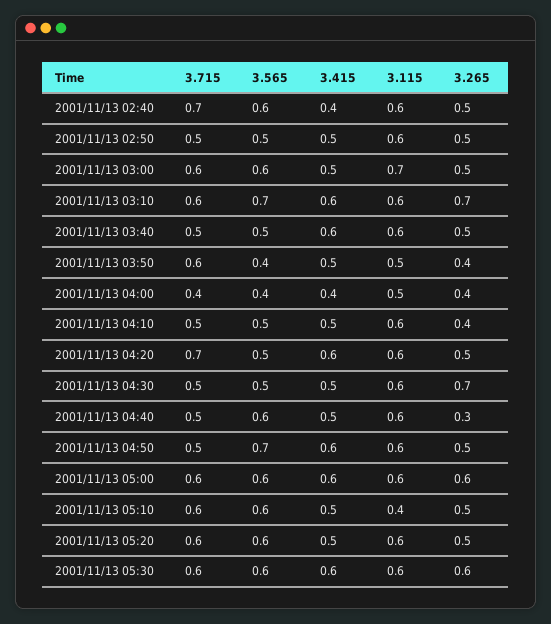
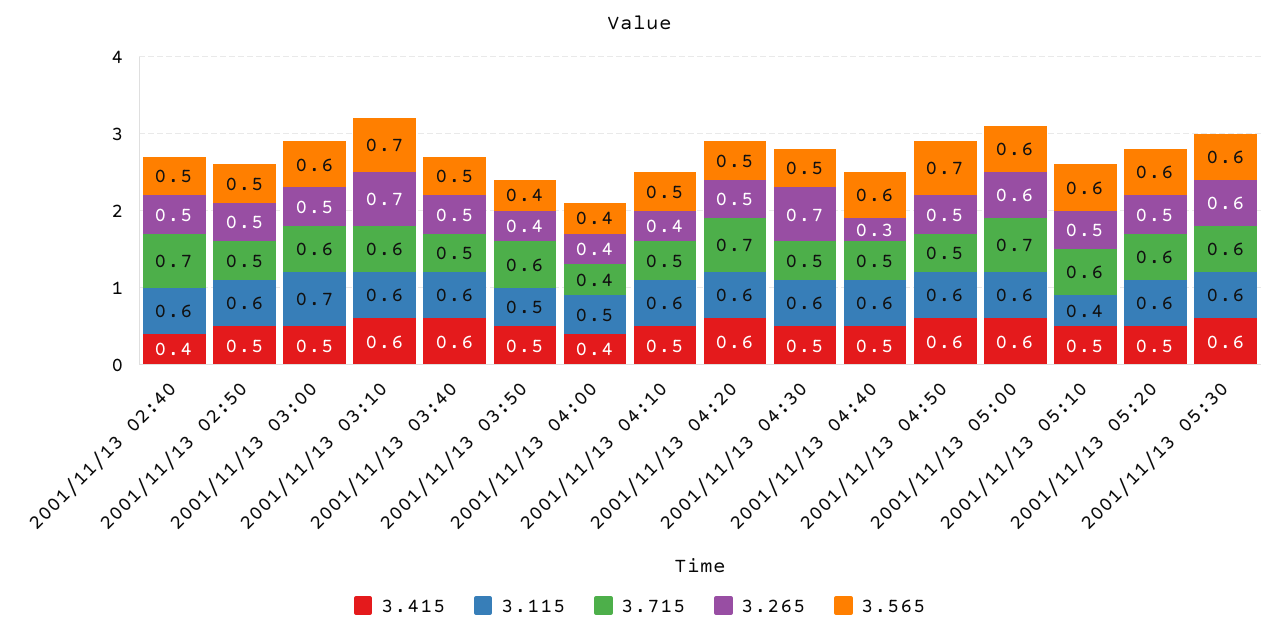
3.565, 2001/11/13 02:40: 0.6 -> 0.5
3.715, 2001/11/13 05:00: 0.6 -> 0.7

